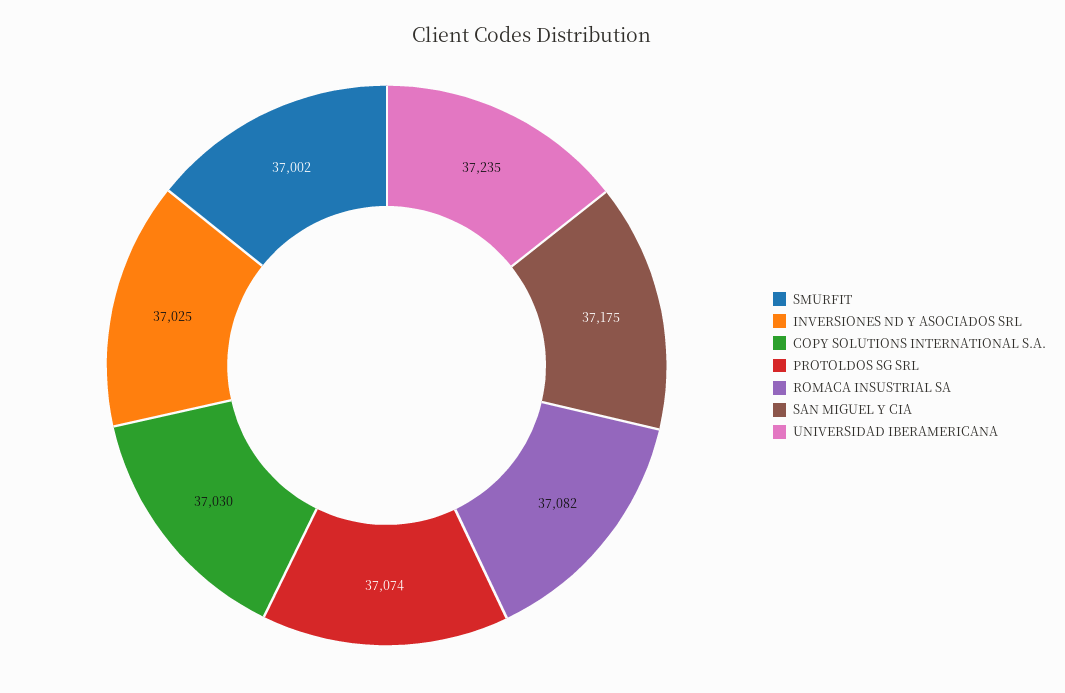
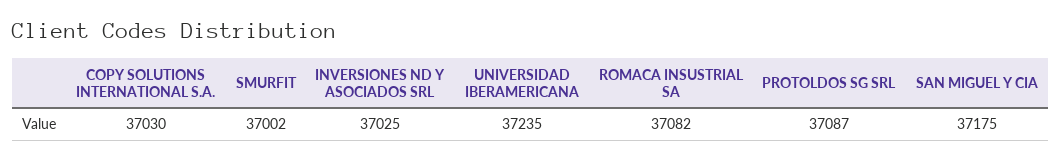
PROTOLDOS SG SRL: 37074 -> 37087

